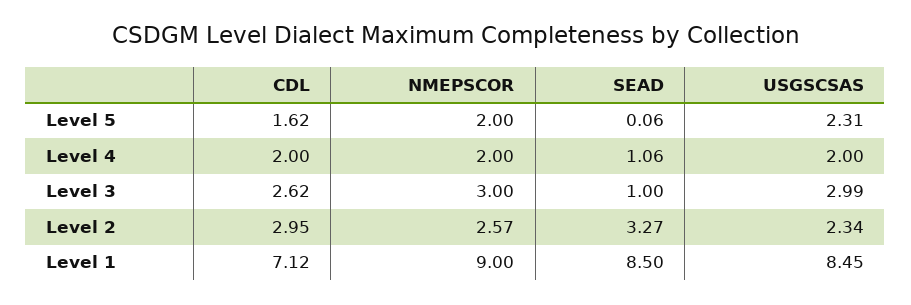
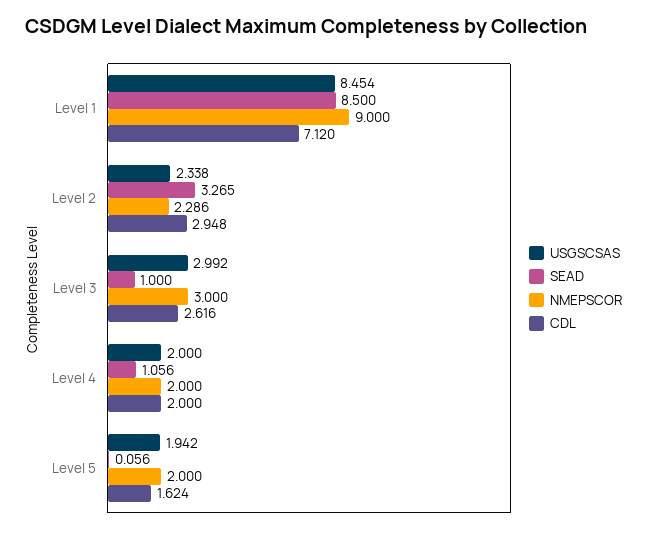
USGSCSAS, Level 5: 2.31 -> 1.942
NMEPSCOR, Level 2: 2.57 -> 2.286

